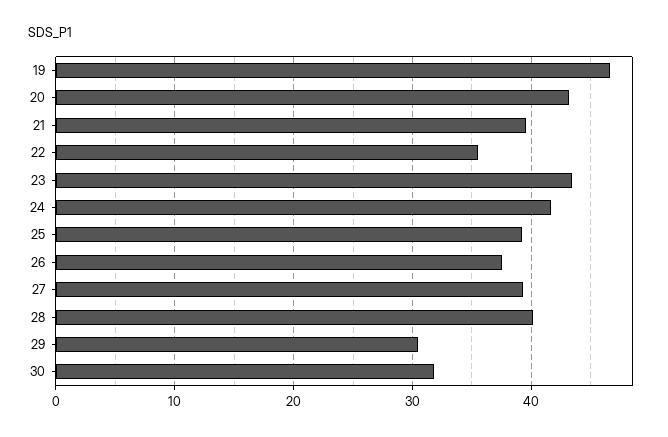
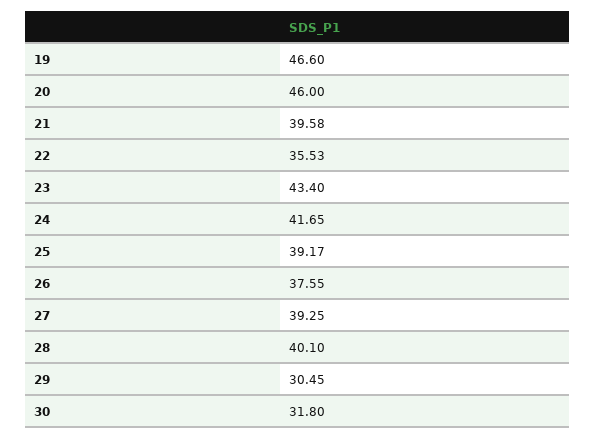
20: 43 -> 46

